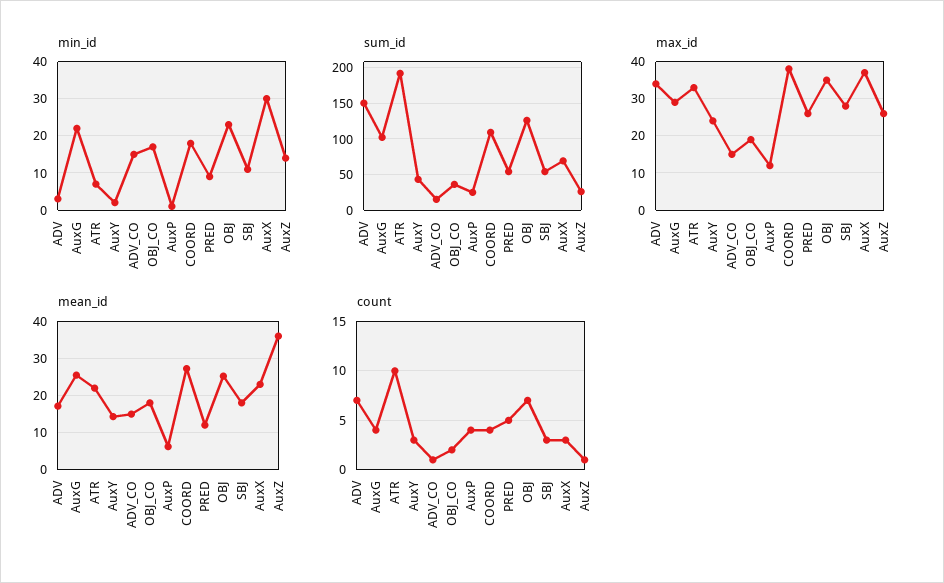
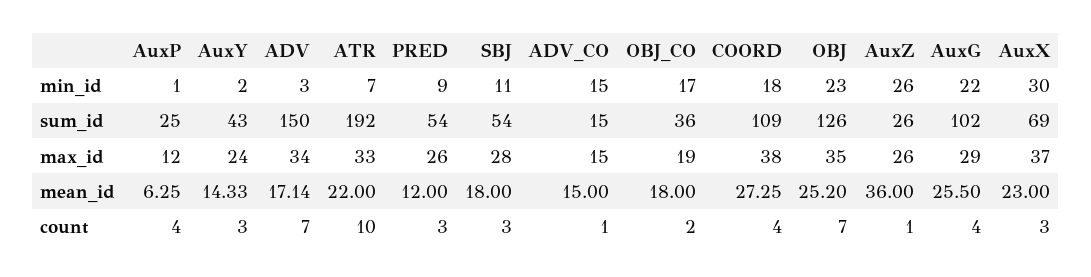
min_id, AuxZ: 15 -> 26
count, PRED: 5 -> 3

